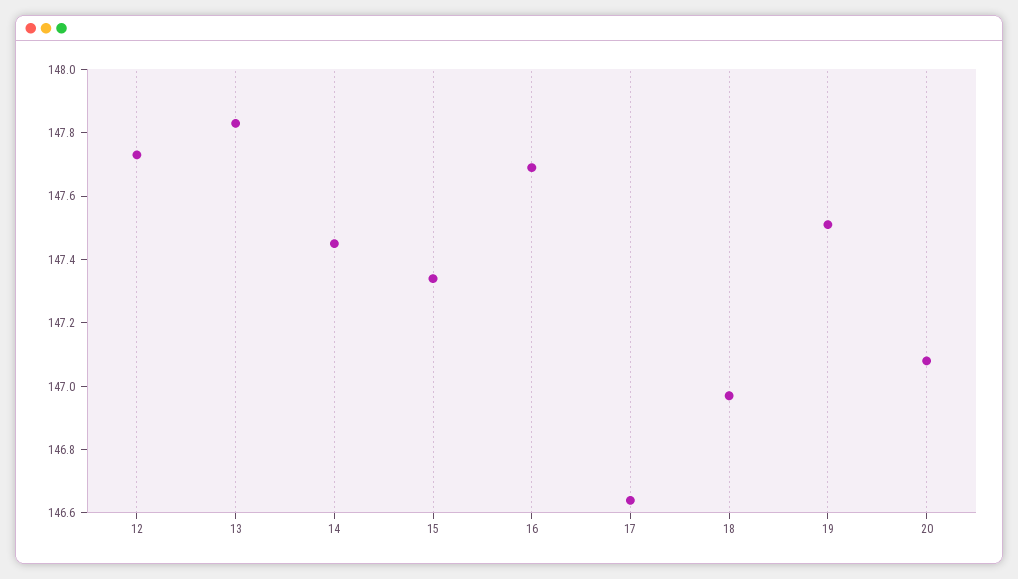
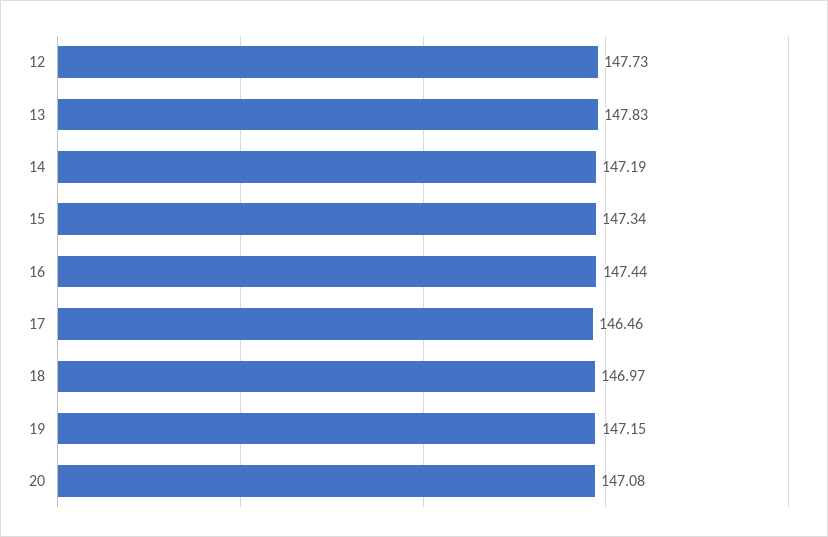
14: 147.45 -> 147.19
16: 147.7 -> 147.44
17: 146.65 -> 146.46
19: 147.5 -> 147.15

